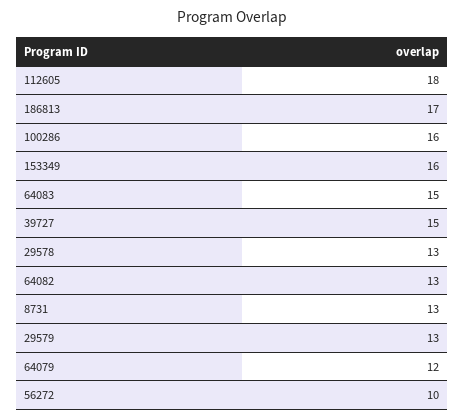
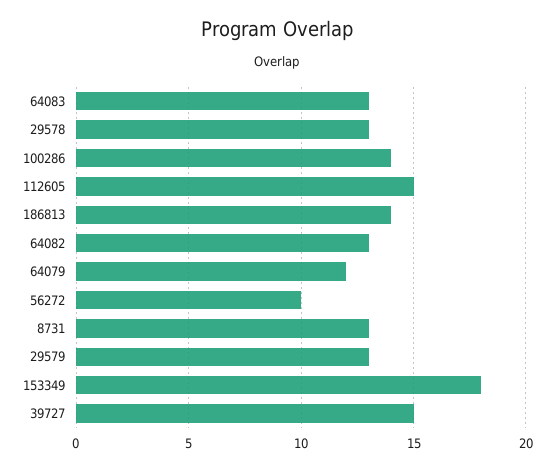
112605: 18 -> 15
186813: 17 -> 14
100286: 16 -> 14
153349: 16 -> 18
64083: 15 -> 13

